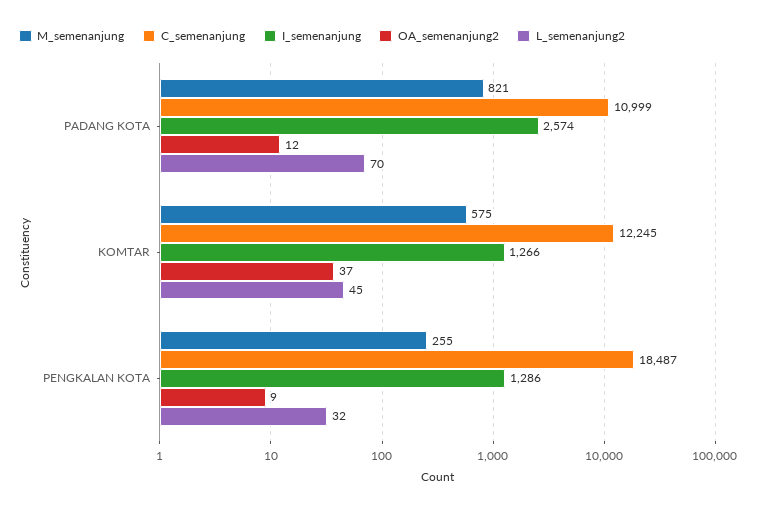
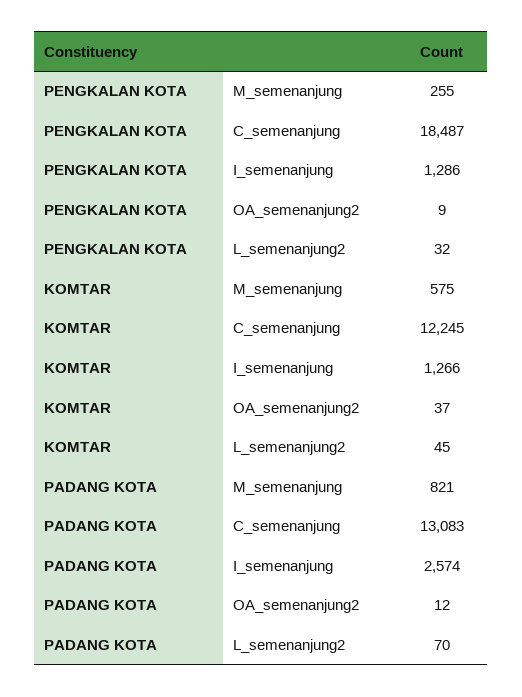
C_semenanjung, PADANG KOTA: 10999 -> 13083

